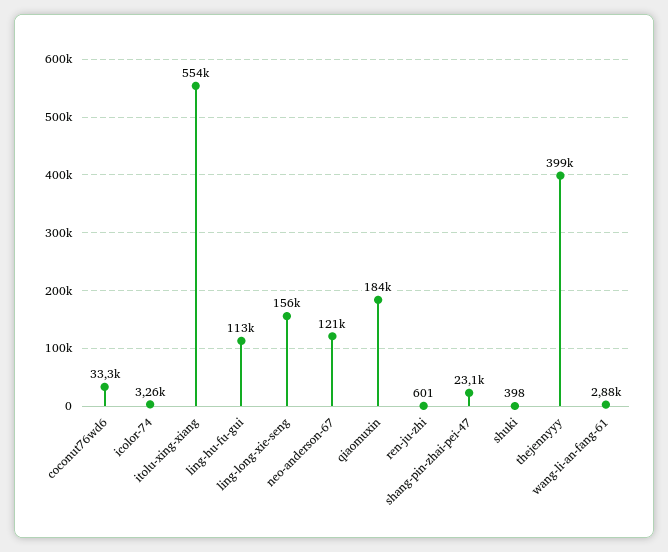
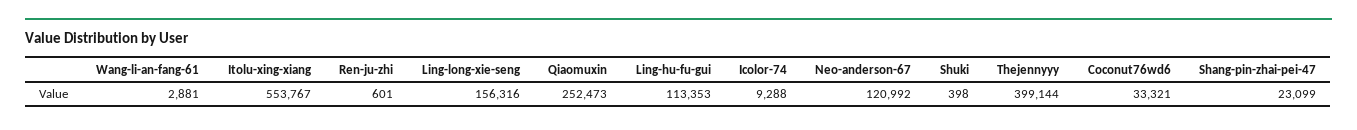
icolor-74: 3260 -> 9288
qiaomuxin: 184000 -> 252473

